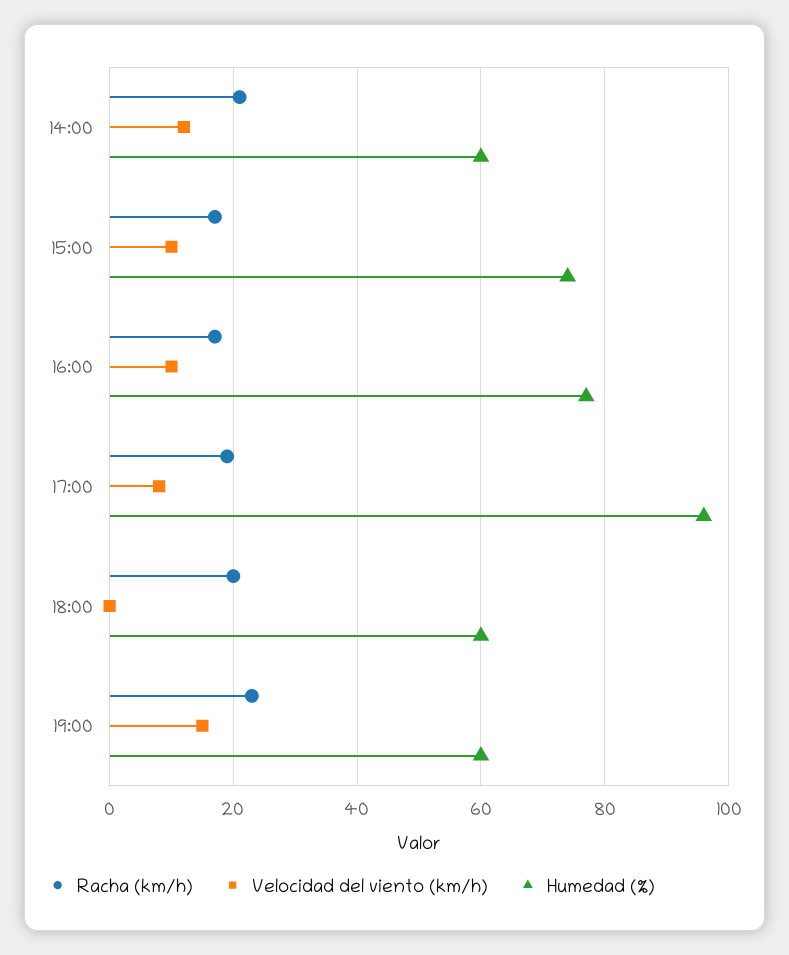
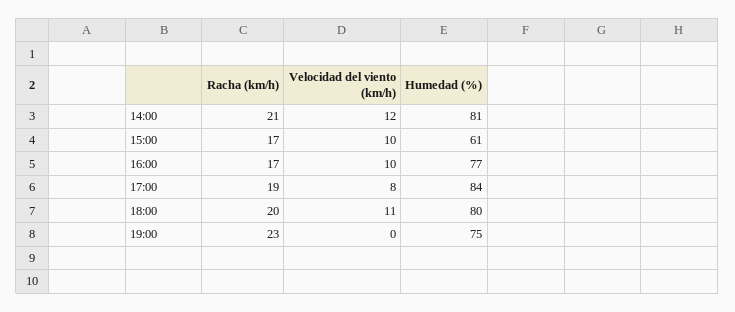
Humedad (%), 14:00: 60 -> 81
Humedad (%), 15:00: 75 -> 61
Humedad (%), 17:00: 95 -> 84
Velocidad del viento (km/h), 18:00: 0 -> 11
Humedad (%), 18:00: 60 -> 80
Velocidad del viento (km/h), 19:00: 15 -> 0
Humedad (%), 19:00: 60 -> 75

